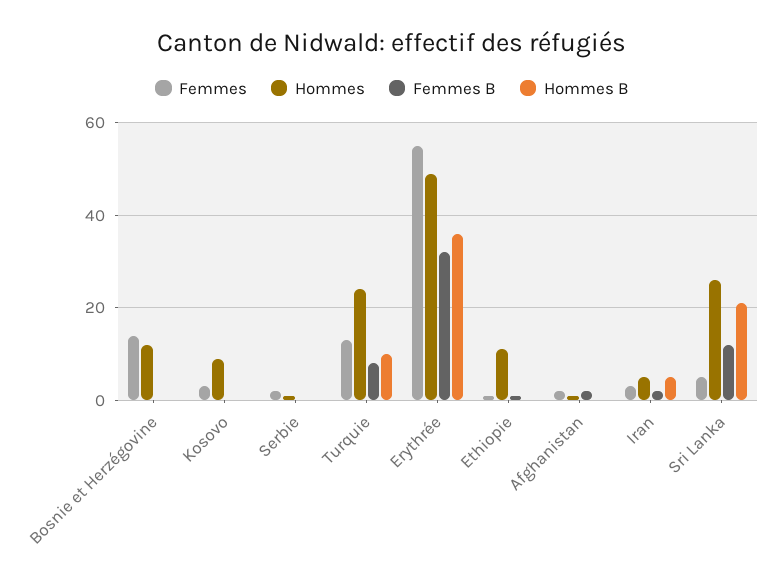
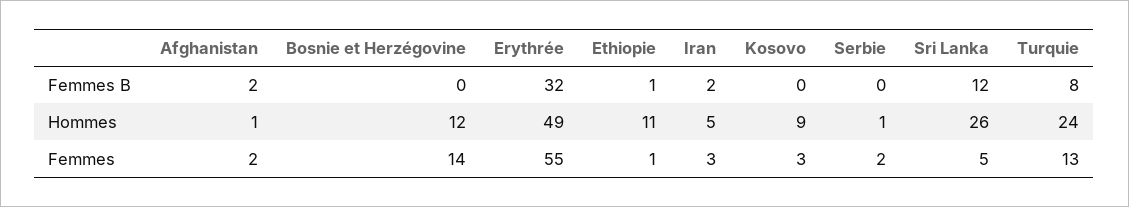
Hommes B, Bosnie et Herzégovine: 0 -> none
Hommes B, Kosovo: 0 -> none
Hommes B, Serbie: 0 -> none
Hommes B, Turquie: 10 -> none
Hommes B, Erythrée: 35 -> none
Hommes B, Ethiopie: 0 -> none
Hommes B, Afghanistan: 0 -> none
Hommes B, Iran: 5 -> none
Hommes B, Sri Lanka: 20 -> none

